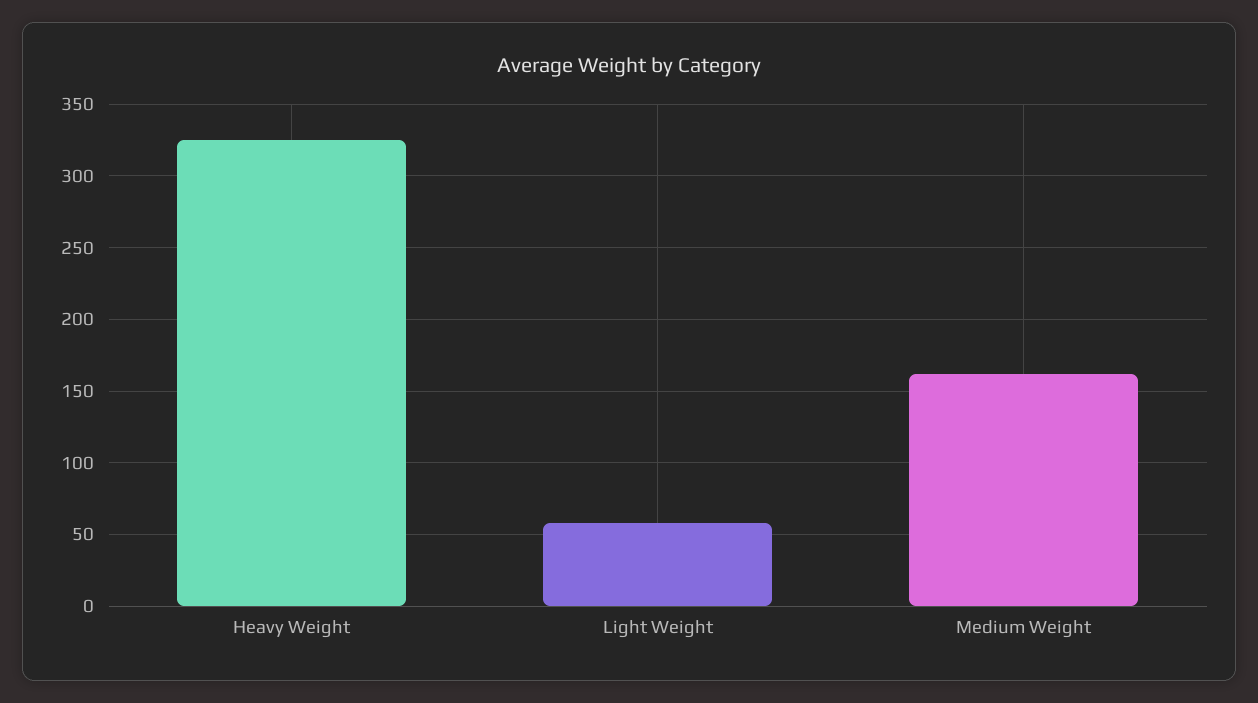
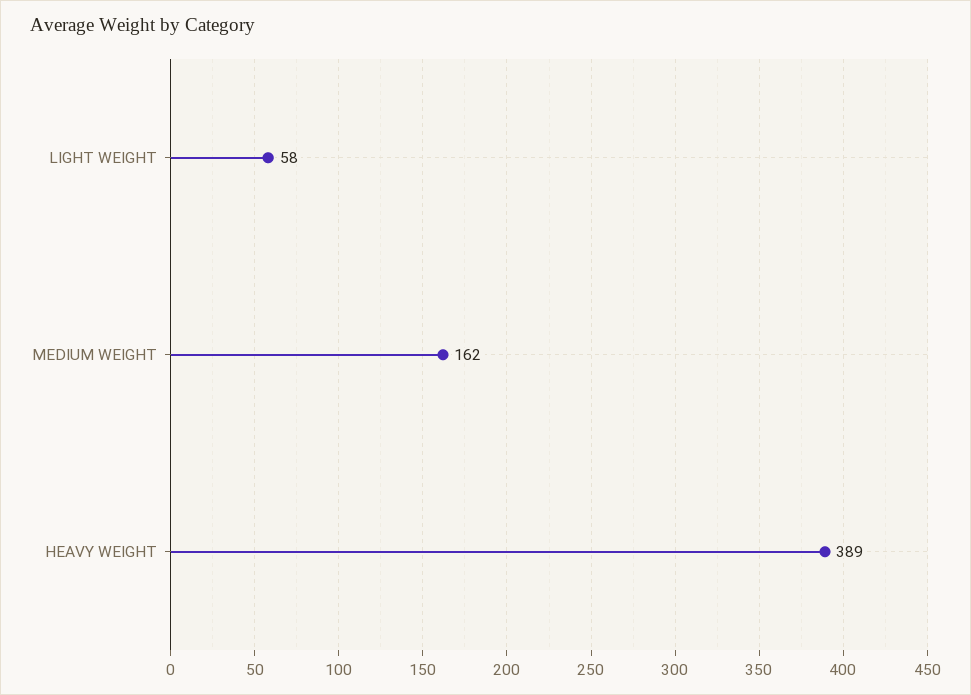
Heavy Weight: 325 -> 389

